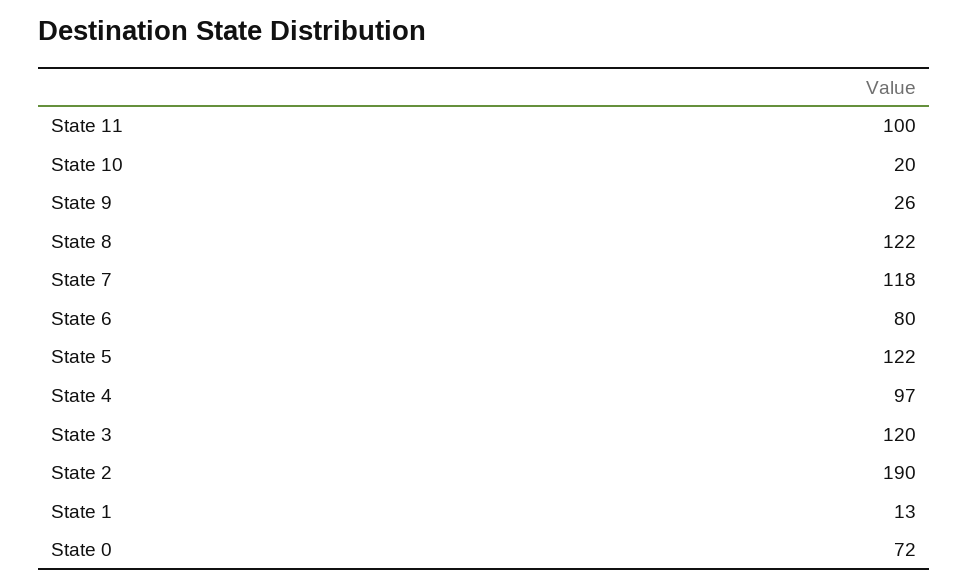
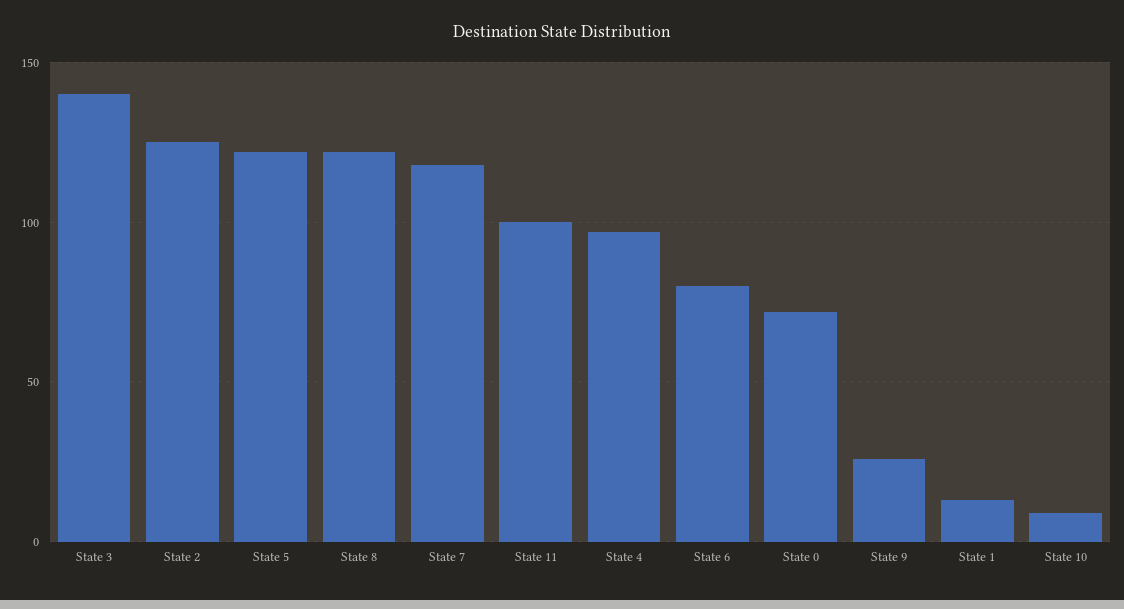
State 10: 20 -> 10
State 3: 120 -> 140
State 2: 190 -> 125

